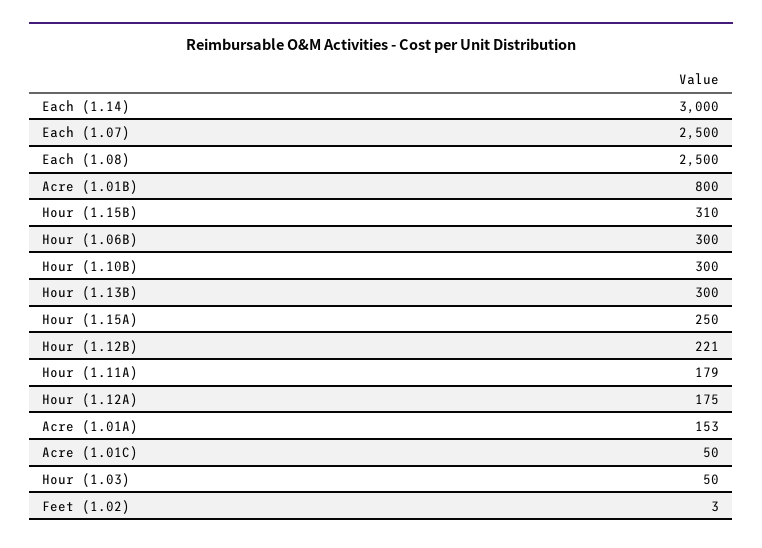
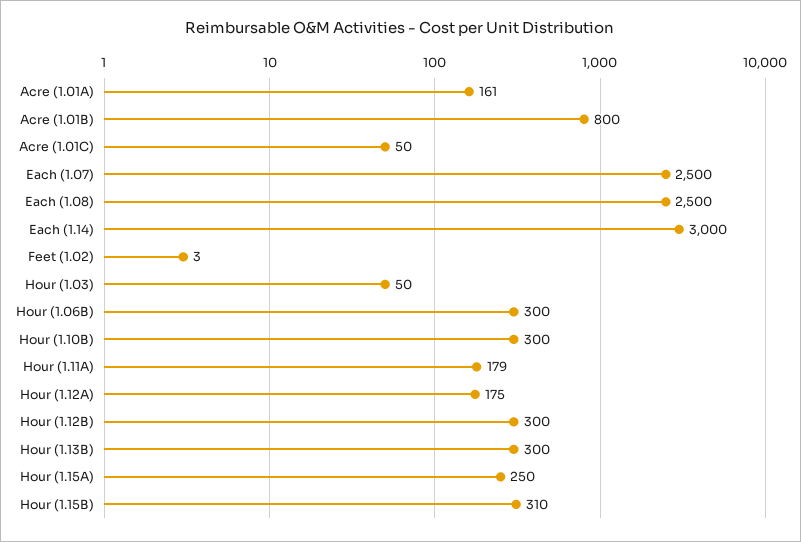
Hour (1.12B): 221 -> 300
Acre (1.01A): 153 -> 161

